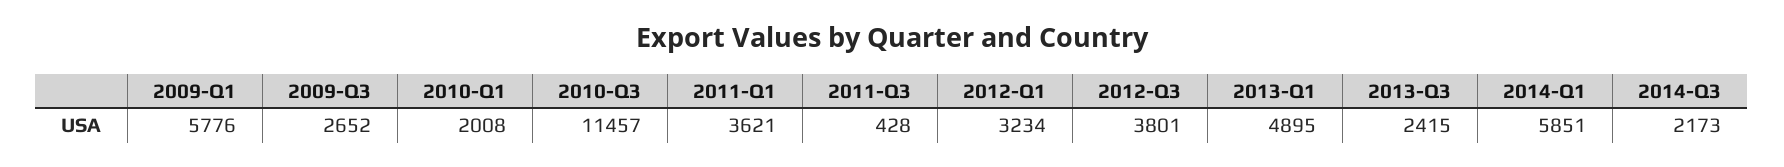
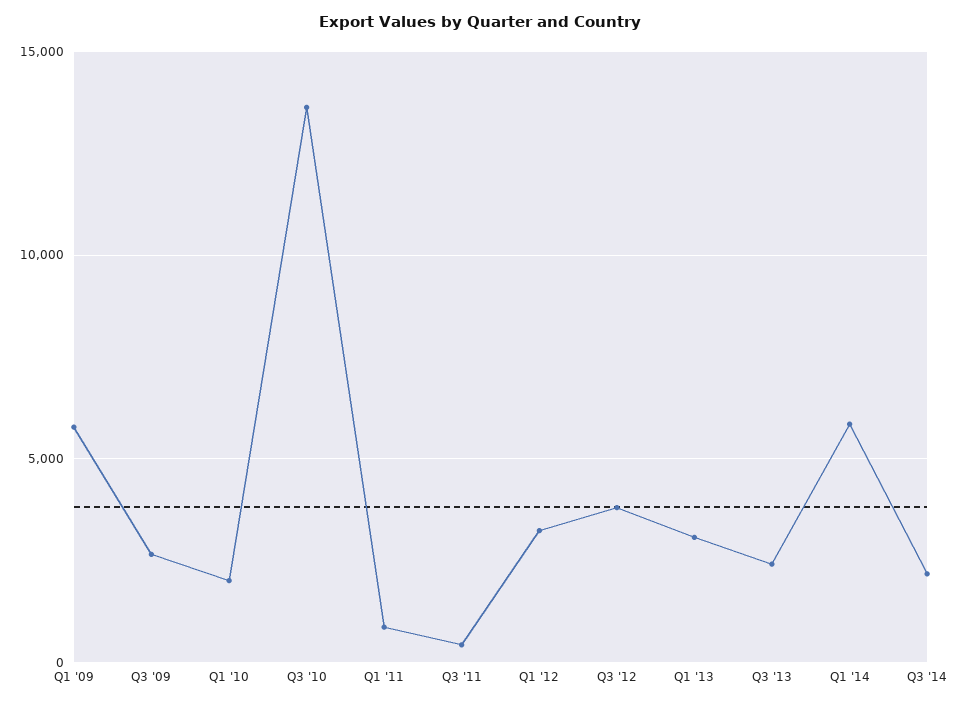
2010-Q3: 11457 -> 13500
2011-Q1: 3621 -> 1000
2013-Q1: 4895 -> 3000

